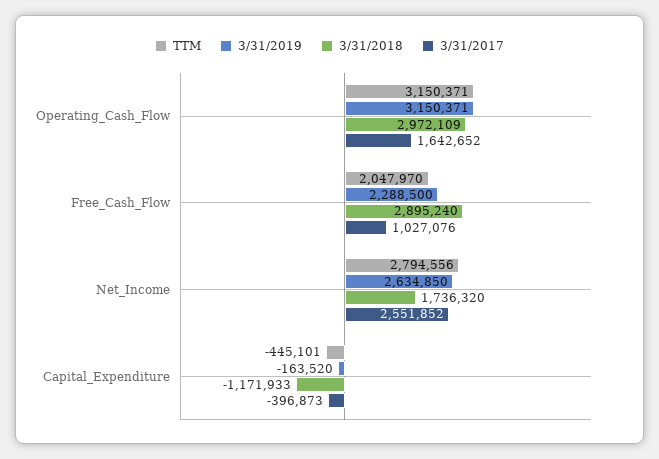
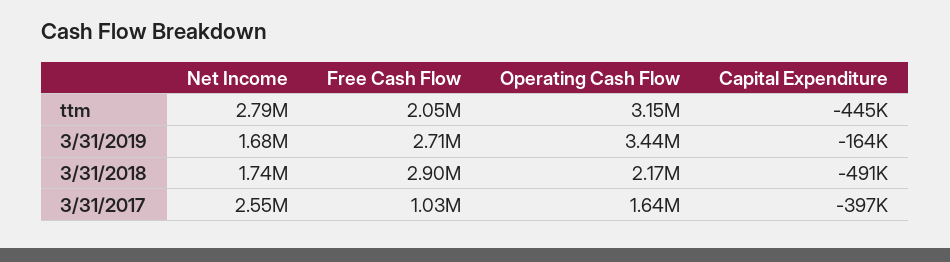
3/31/2019, Operating_Cash_Flow: 3150371 -> 3440000
3/31/2018, Operating_Cash_Flow: 2972109 -> 2170000
3/31/2019, Free_Cash_Flow: 2288500 -> 2710000
3/31/2019, Net_Income: 2634850 -> 1680000
3/31/2018, Capital_Expenditure: -1171933 -> -491000

